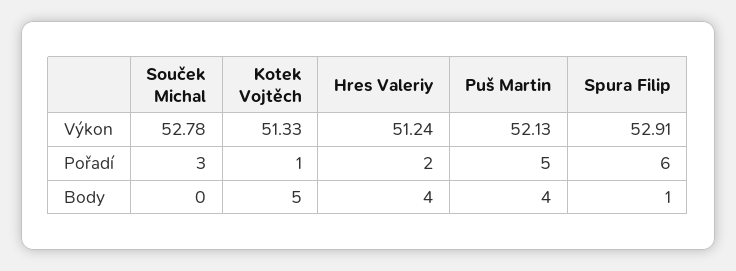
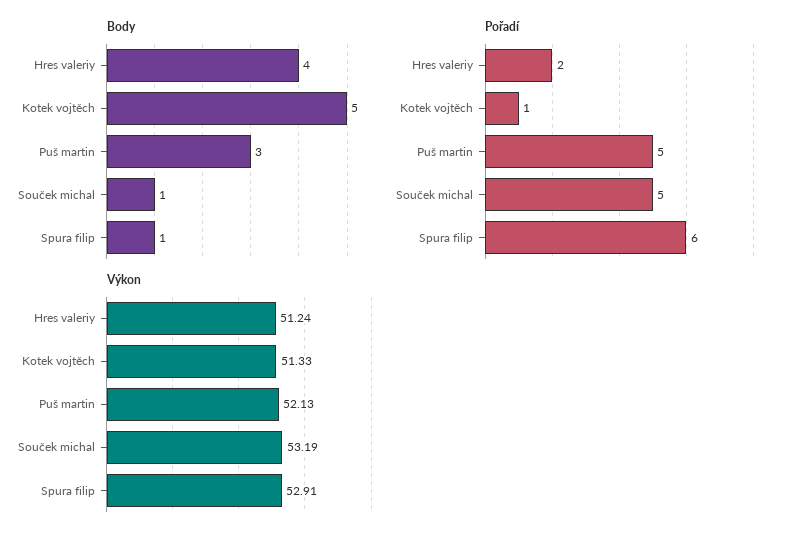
Výkon, Souček Michal: 52.78 -> 53.19
Pořadí, Souček Michal: 3 -> 5
Body, Souček Michal: 0 -> 1
Body, Puš Martin: 4 -> 3

